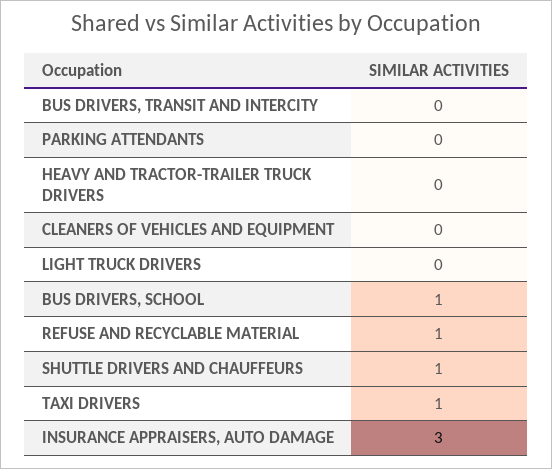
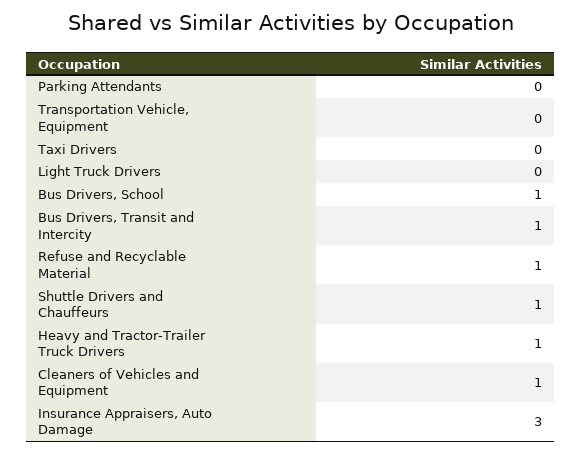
BUS DRIVERS, TRANSIT AND INTERCITY: 0 -> 1
HEAVY AND TRACTOR-TRAILER TRUCK DRIVERS: 0 -> 1
CLEANERS OF VEHICLES AND EQUIPMENT: 0 -> 1
TAXI DRIVERS: 1 -> 0
Transportation Vehicle, Equipment: none -> 0

